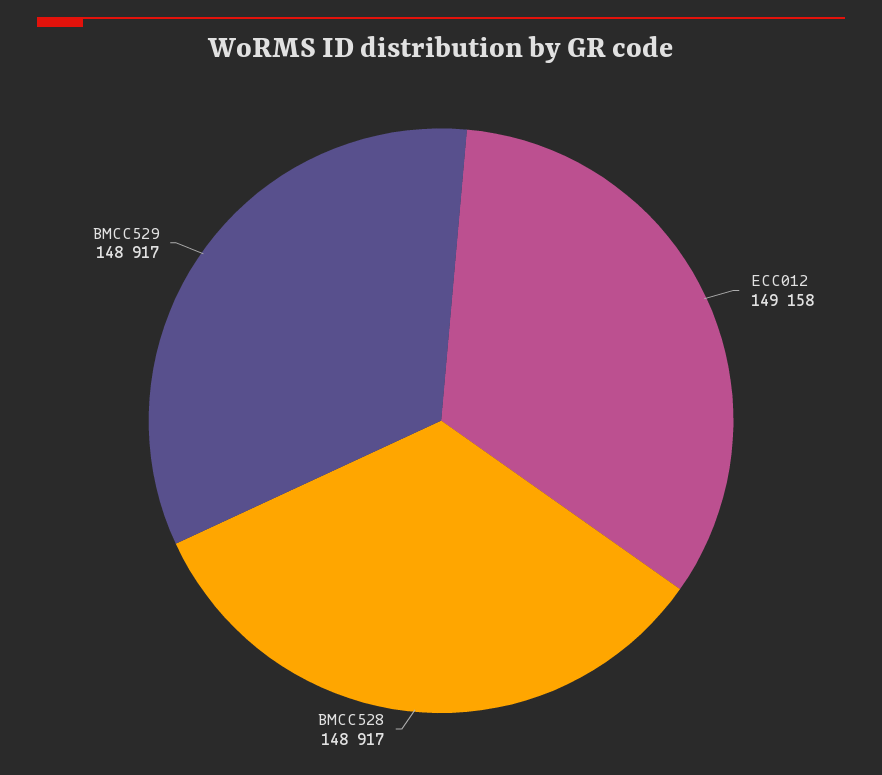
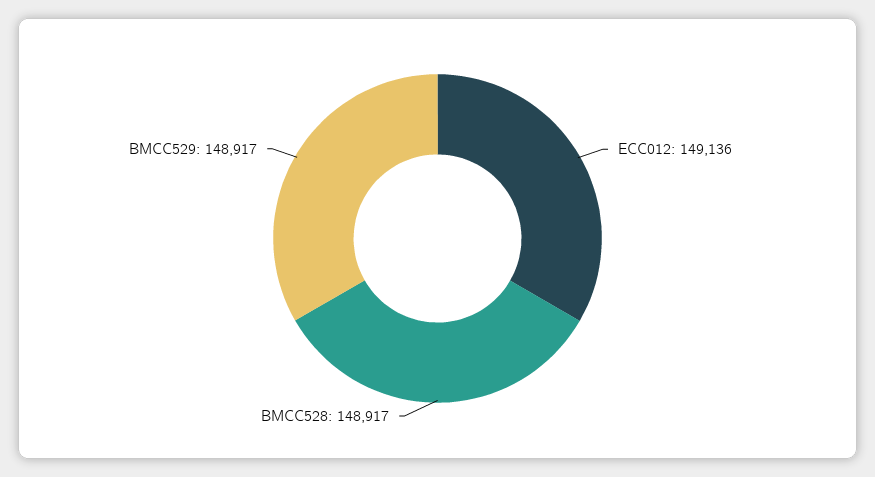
ECC012: 149158 -> 149136

